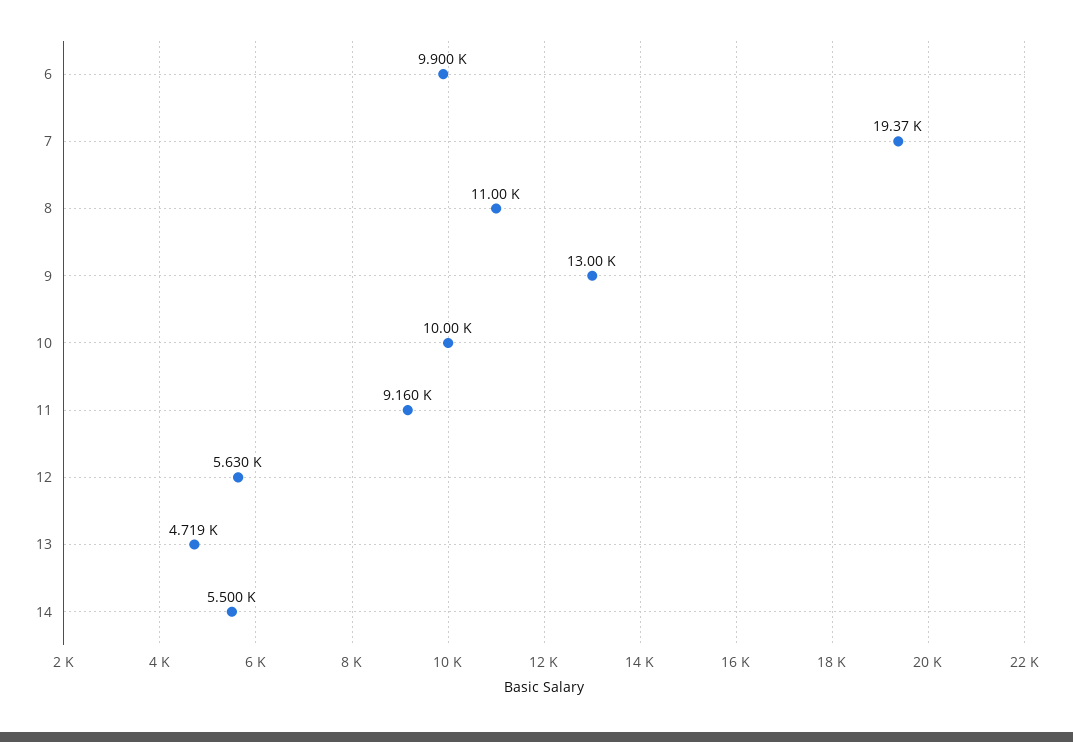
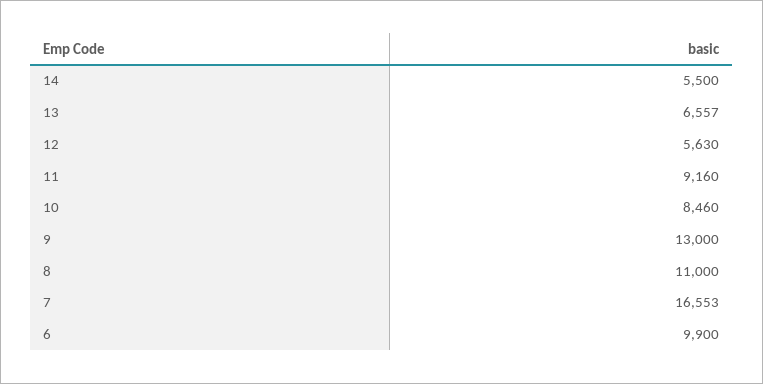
7: 19370 -> 16553
10: 10000 -> 8460
13: 4719 -> 6557

